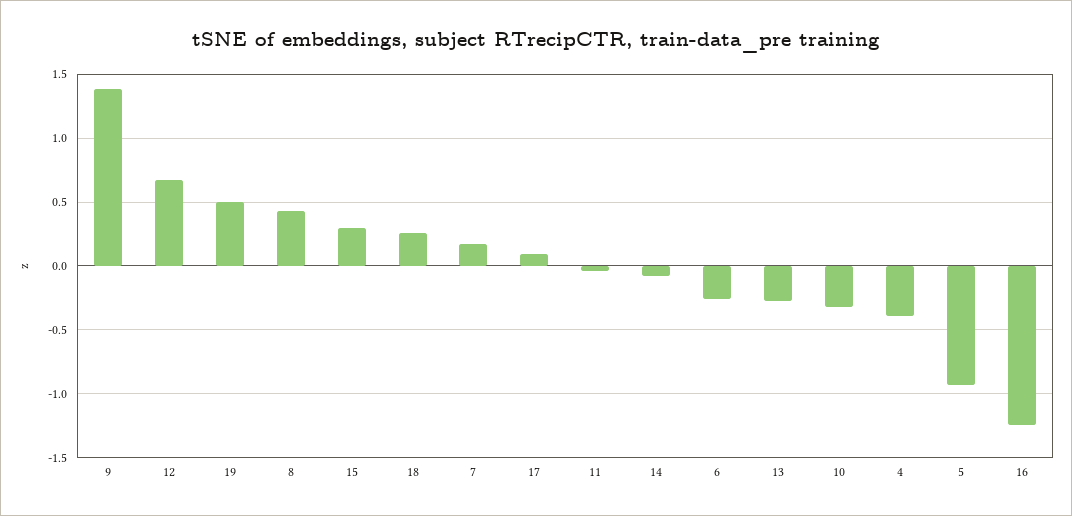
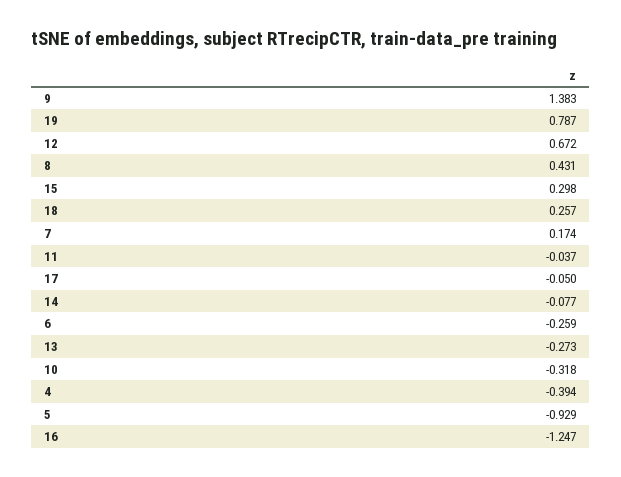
19: 0.5 -> 0.787
17: 0.1 -> -0.05

